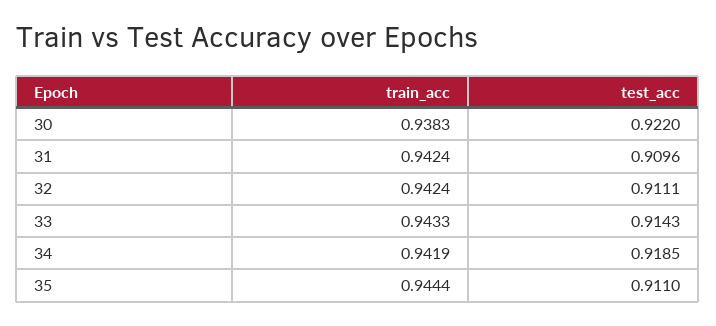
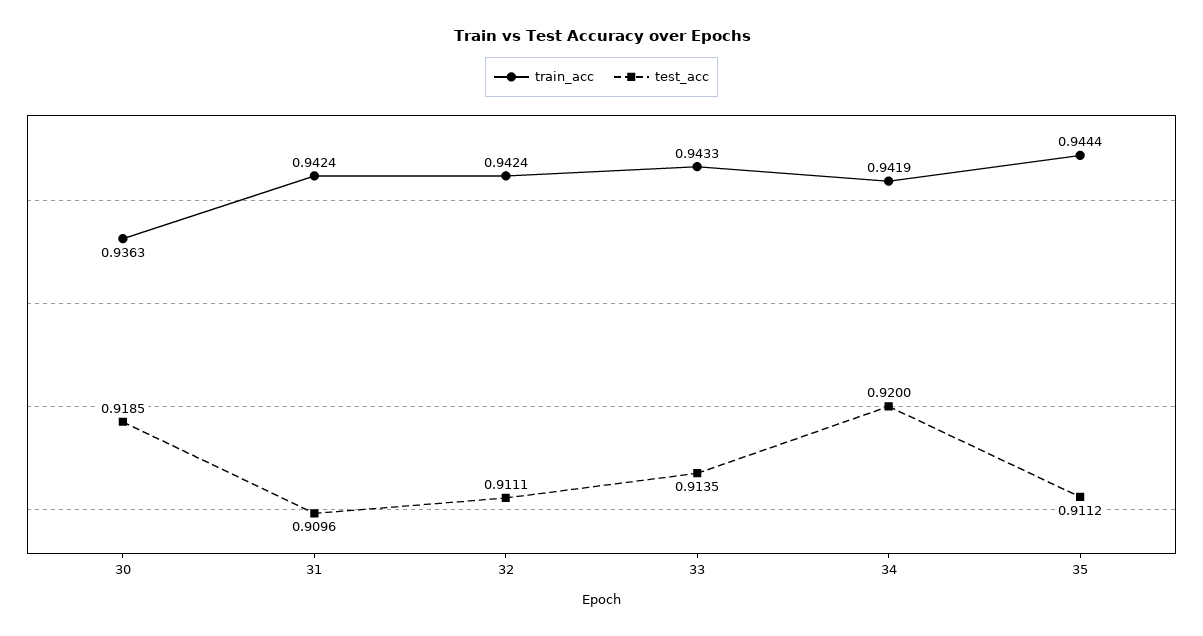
train_acc, 30: 0.9383 -> 0.9363
test_acc, 30: 0.922 -> 0.9185
test_acc, 33: 0.9143 -> 0.9135
test_acc, 34: 0.9185 -> 0.92
test_acc, 35: 0.911 -> 0.9112

